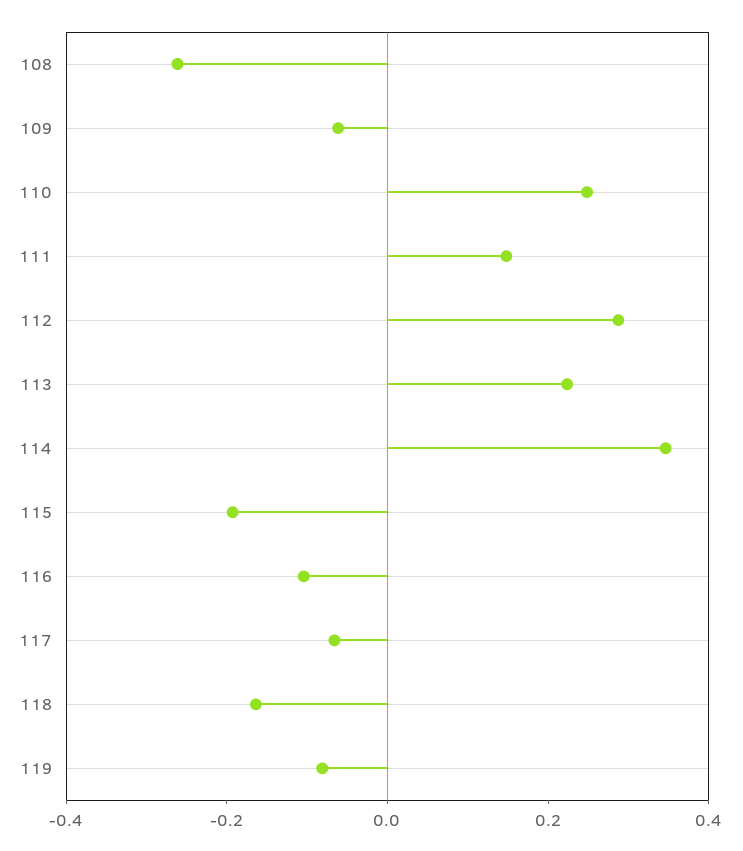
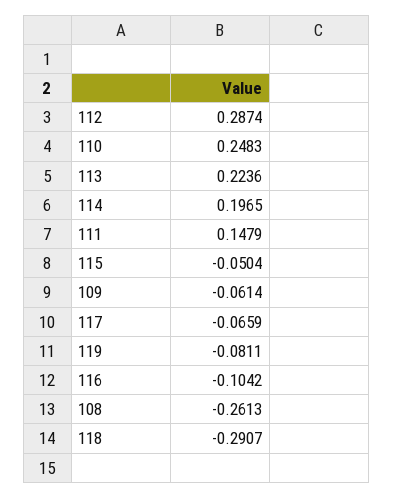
114: 0.35 -> 0.1965
115: -0.2 -> -0.0504
118: -0.15 -> -0.2907

